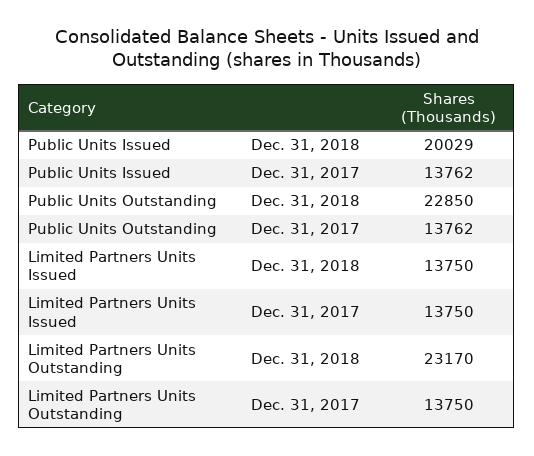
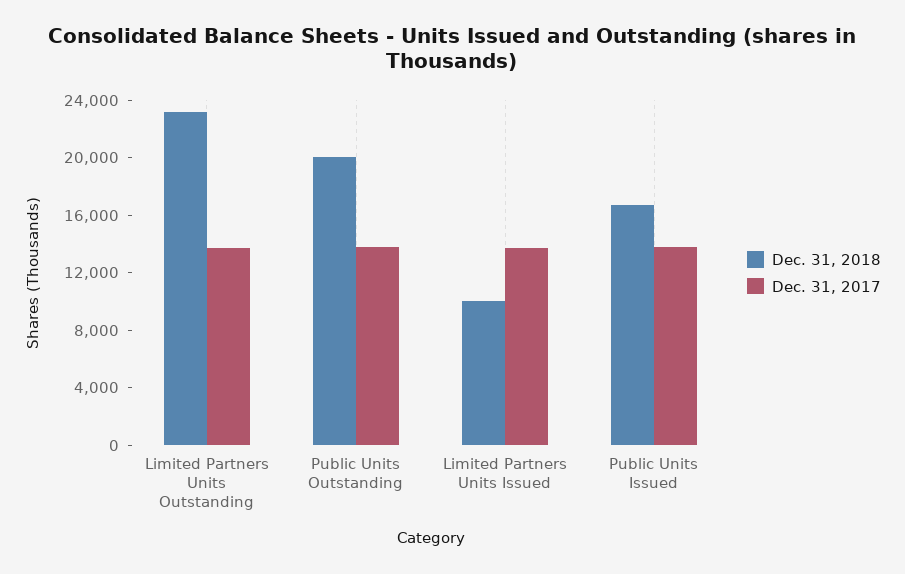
Dec. 31, 2018, Public Units Issued: 20029 -> 17000
Dec. 31, 2018, Public Units Outstanding: 22850 -> 20000
Dec. 31, 2018, Limited Partners Units Issued: 13750 -> 10000

